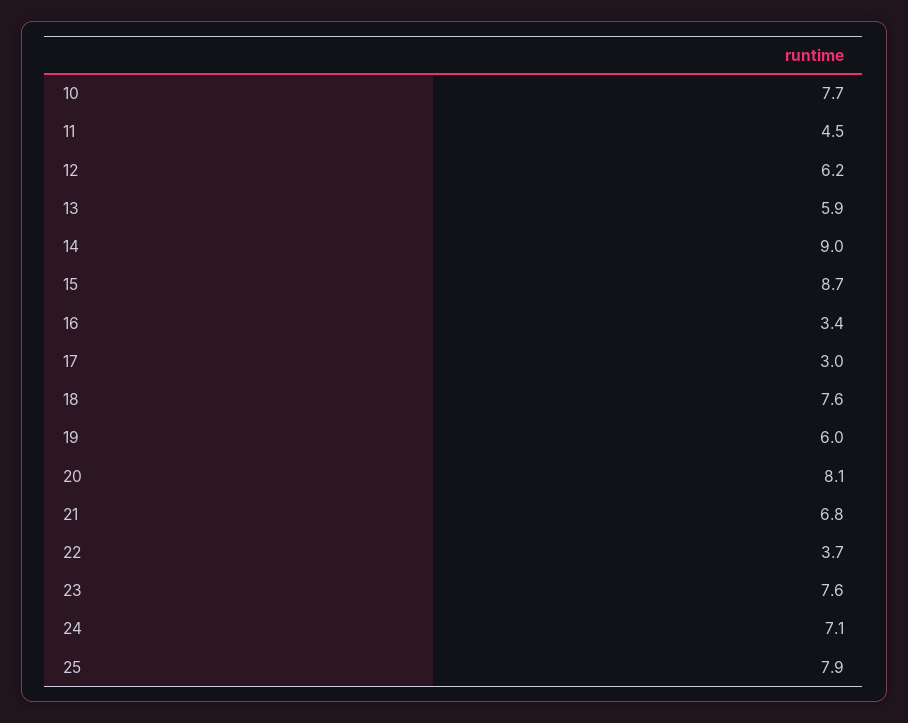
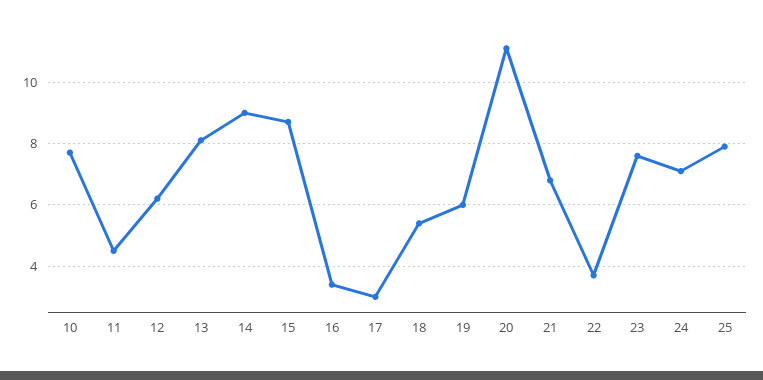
13: 5.9 -> 8
18: 7.6 -> 5.5
20: 8.1 -> 11

